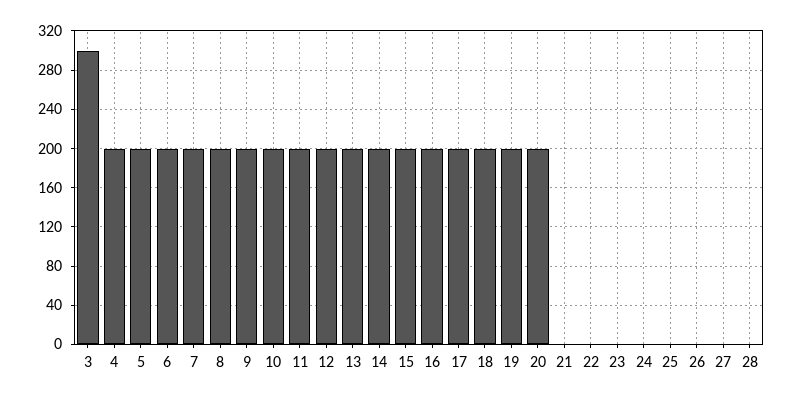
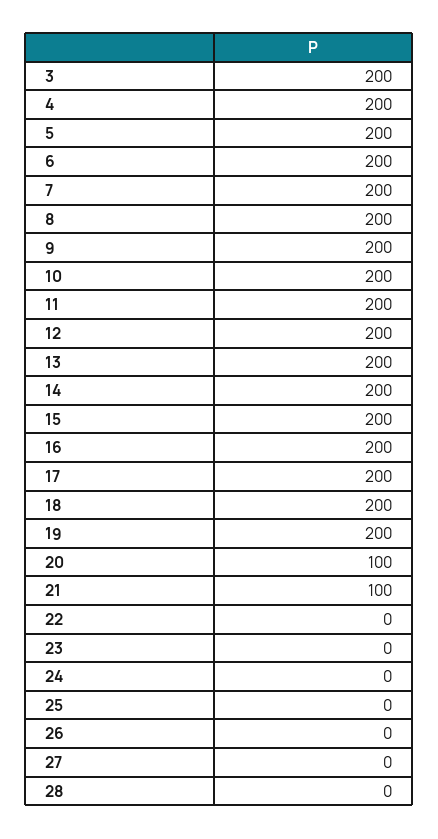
3: 300 -> 200
20: 200 -> 100
21: 0 -> 100

